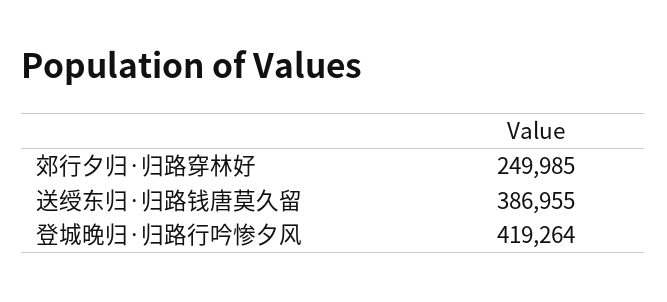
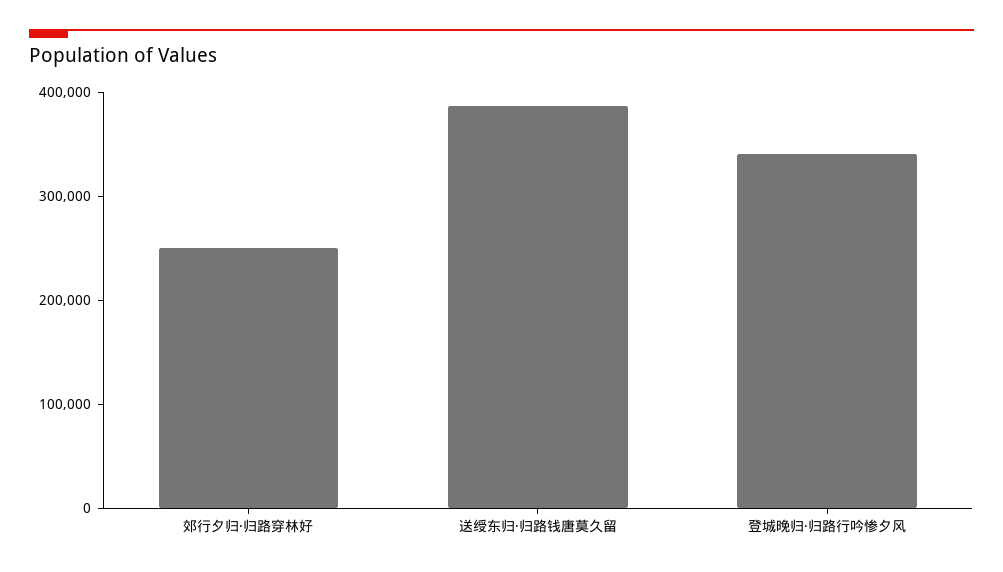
登城晚归·归路行吟惨夕风: 419264 -> 340000

